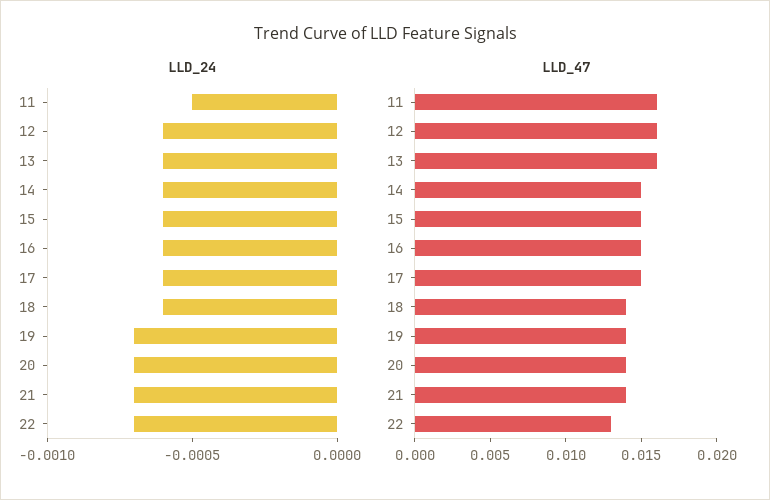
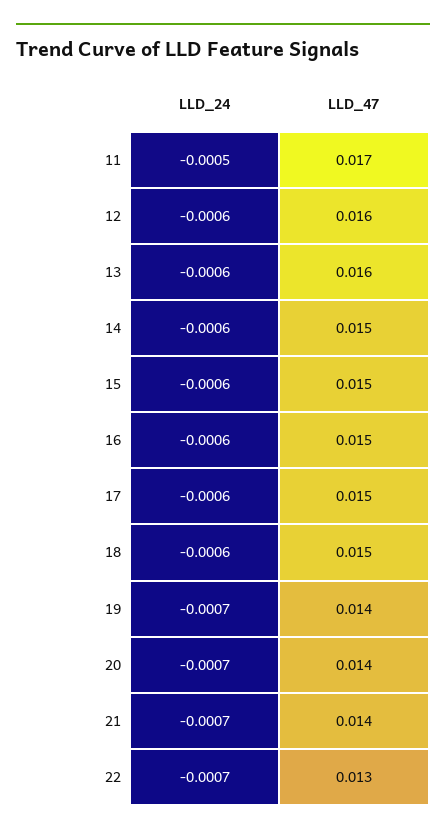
LLD_47, 11: 0.016 -> 0.017
LLD_47, 18: 0.014 -> 0.015

